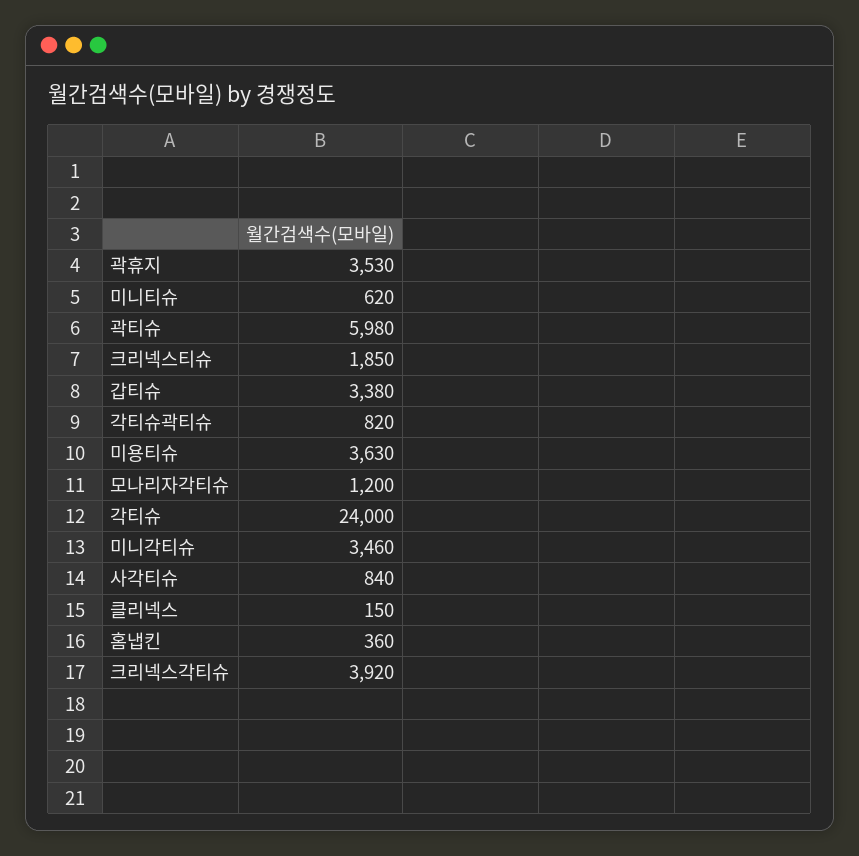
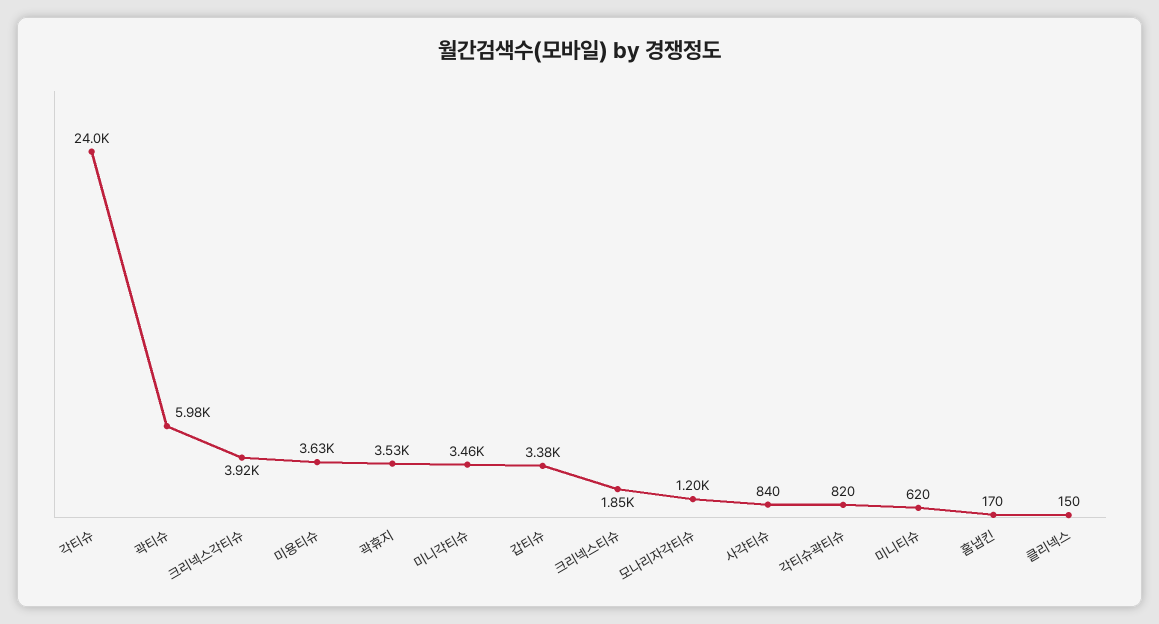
홈냅킨: 360 -> 170

